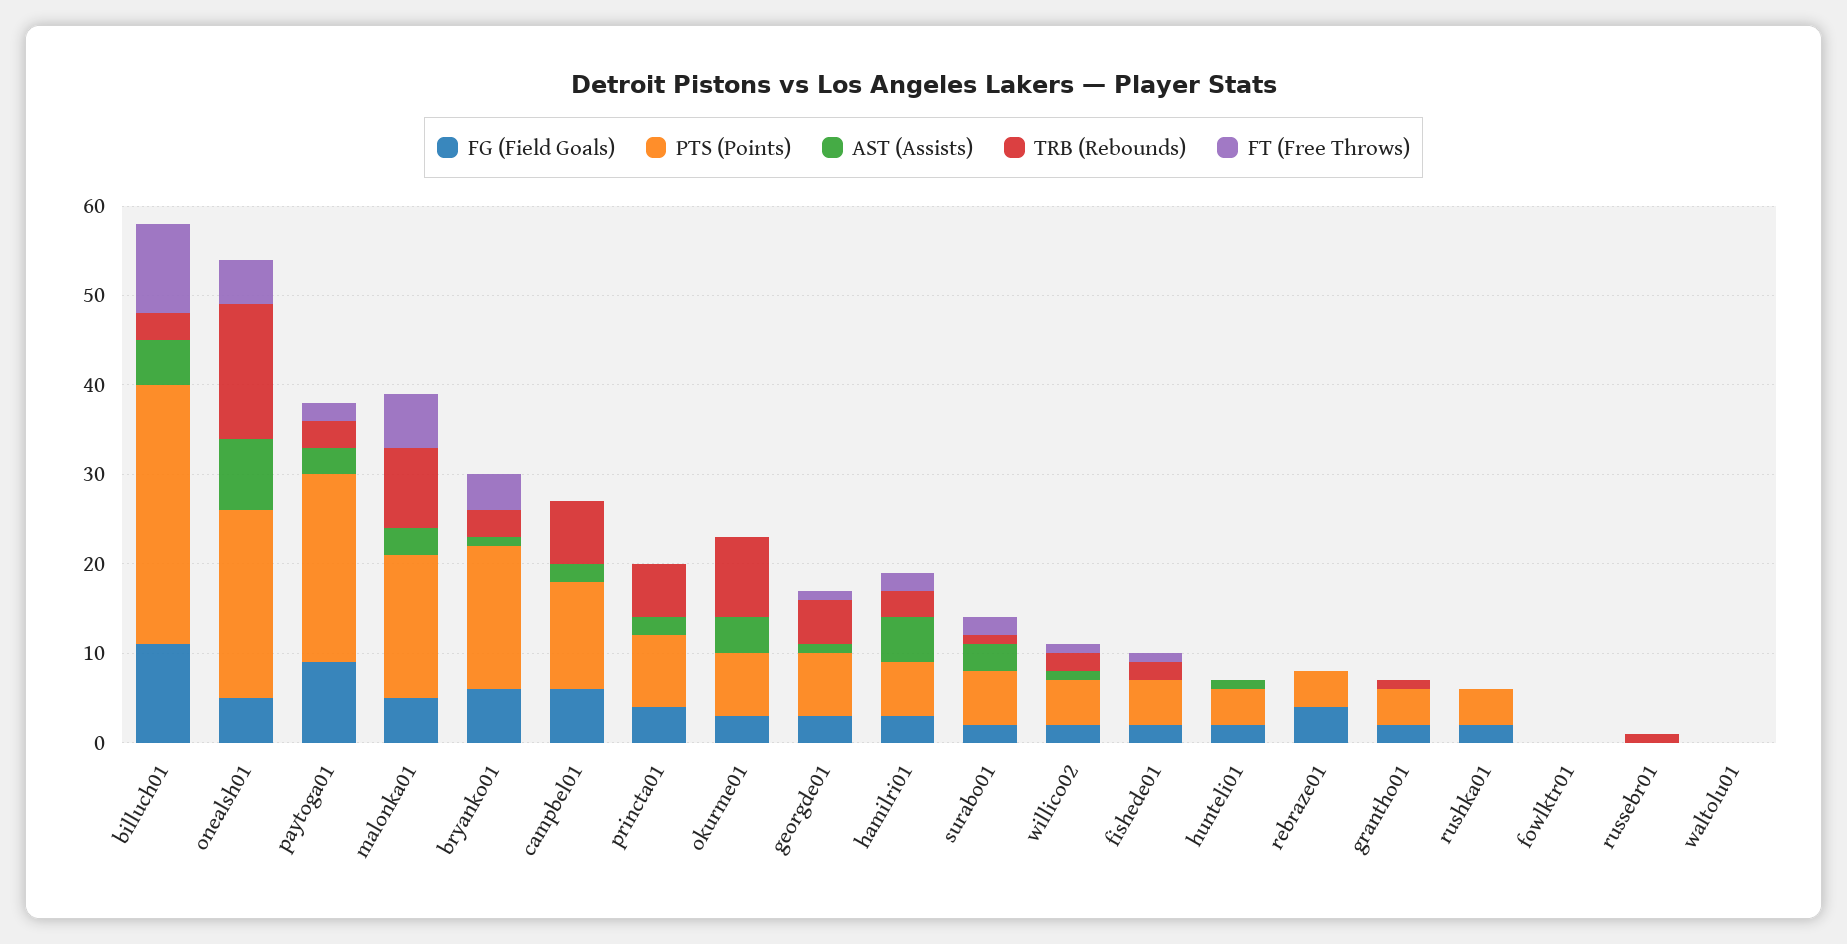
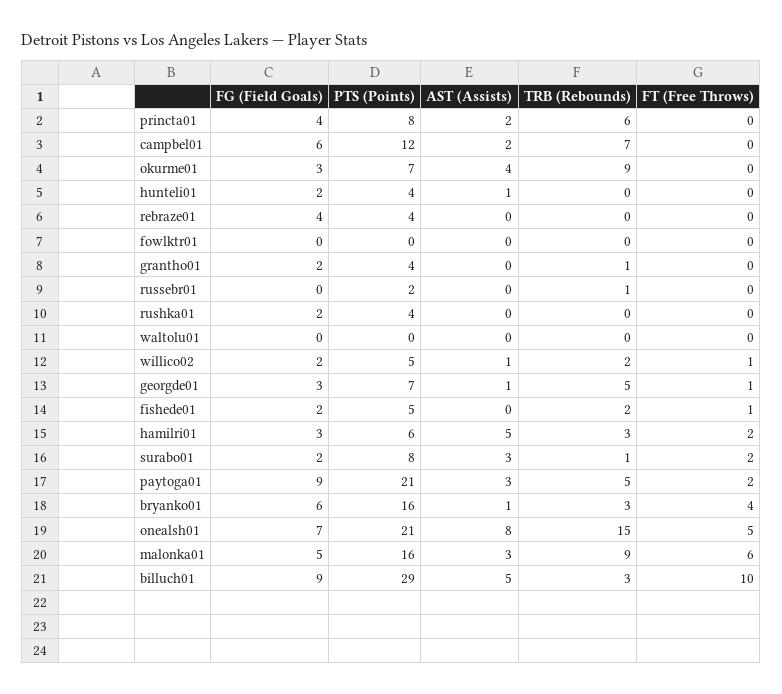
FG (Field Goals), billuch01: 11 -> 9
FG (Field Goals), onealsh01: 5 -> 7
TRB (Rebounds), paytoga01: 3 -> 5
PTS (Points), surabo01: 6 -> 8
PTS (Points), russebr01: 0 -> 2

